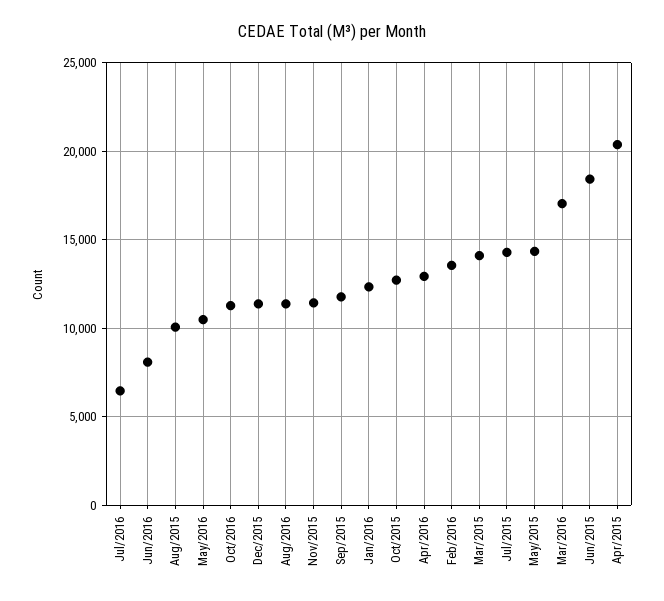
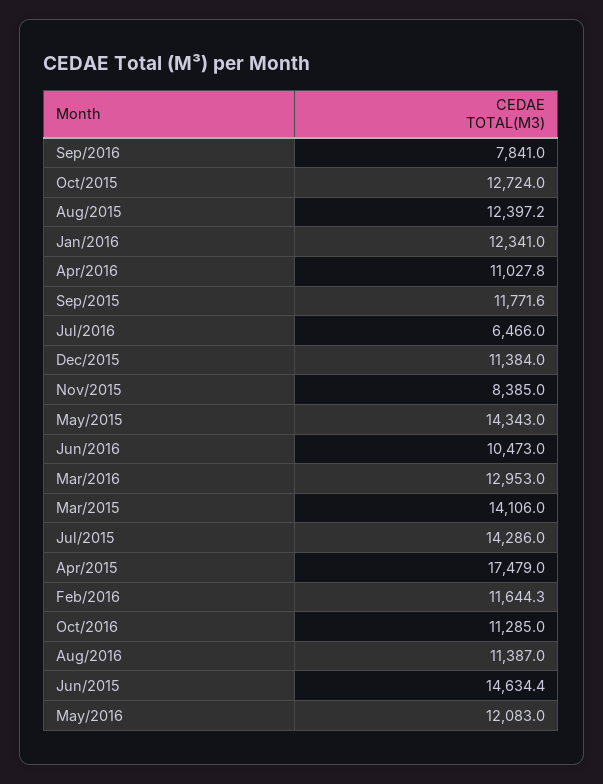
Jun/2016: 8000 -> 10473
Aug/2015: 10000 -> 12397.2
May/2016: 10500 -> 12083
Nov/2015: 11500 -> 8385
Apr/2016: 13000 -> 11027.8
Feb/2016: 13500 -> 11644.3
Mar/2016: 17000 -> 12953
Jun/2015: 18500 -> 14634.4
Apr/2015: 20500 -> 17479
Sep/2016: none -> 7841

